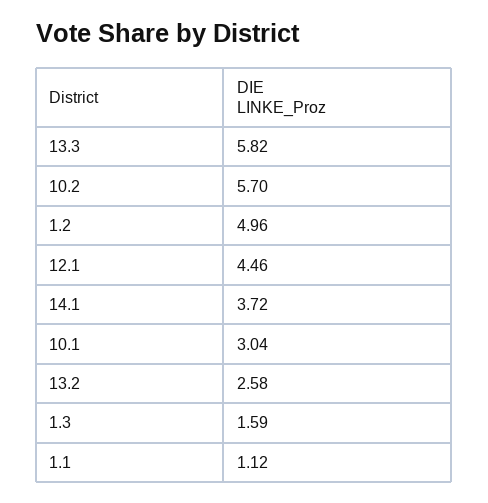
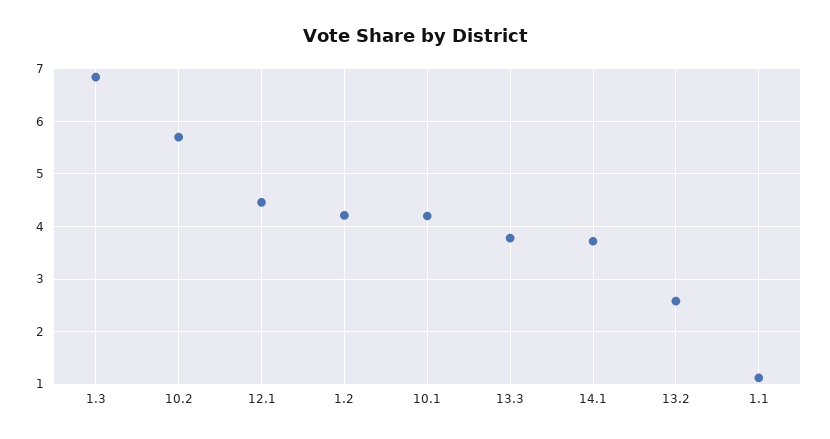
13.3: 5.82 -> 3.8
1.2: 4.96 -> 4.2
10.1: 3.04 -> 4.2
1.3: 1.59 -> 6.8

